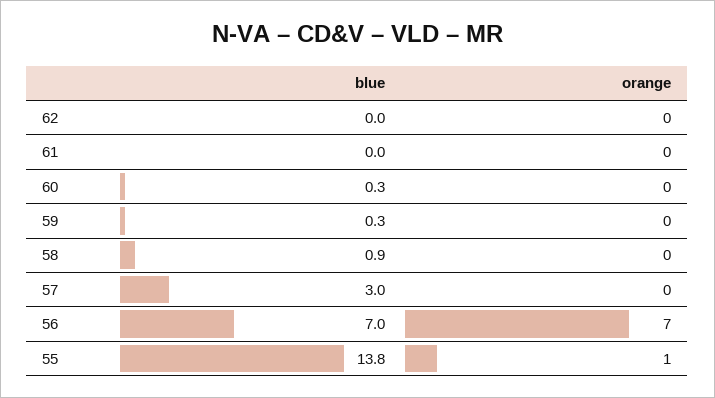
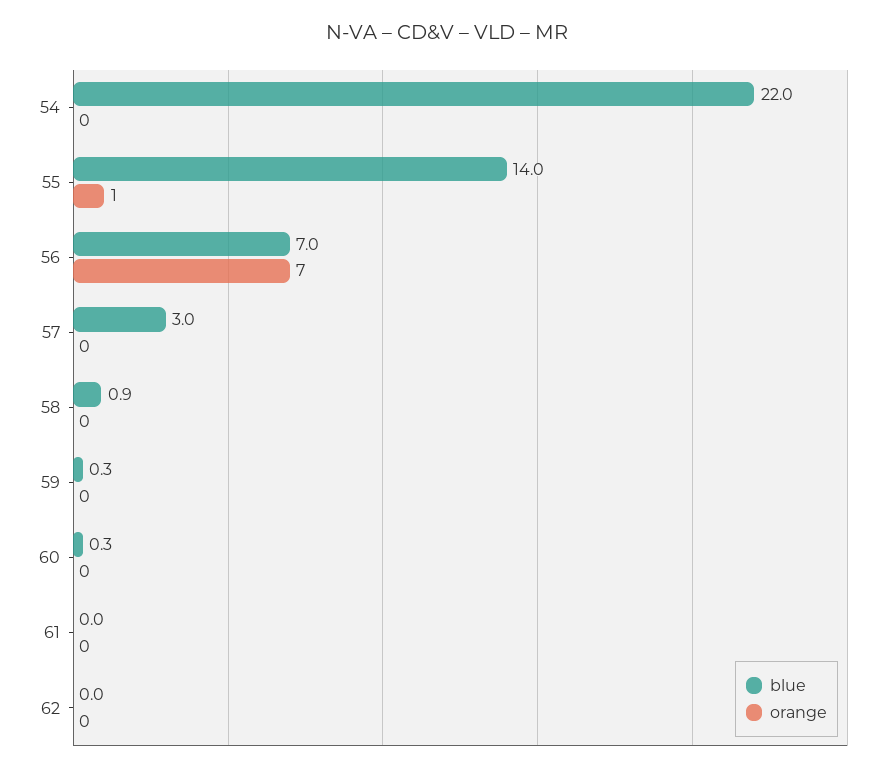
blue, 55: 13.8 -> 14
blue, 54: none -> 22
orange, 54: none -> 0

